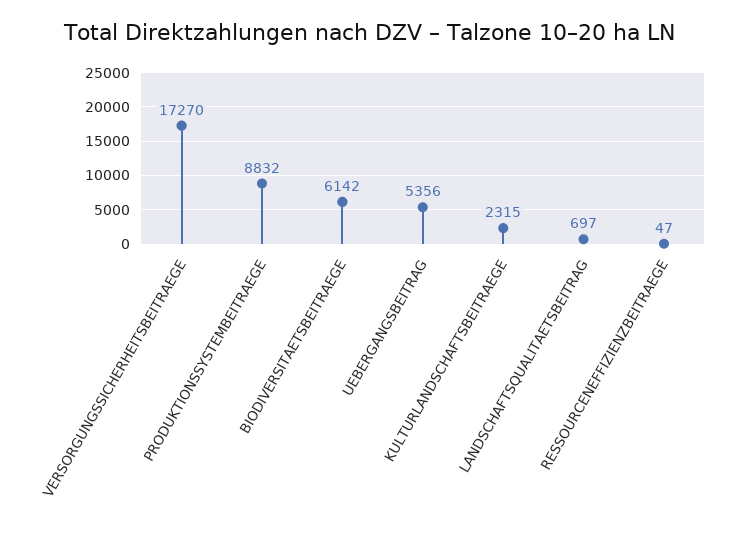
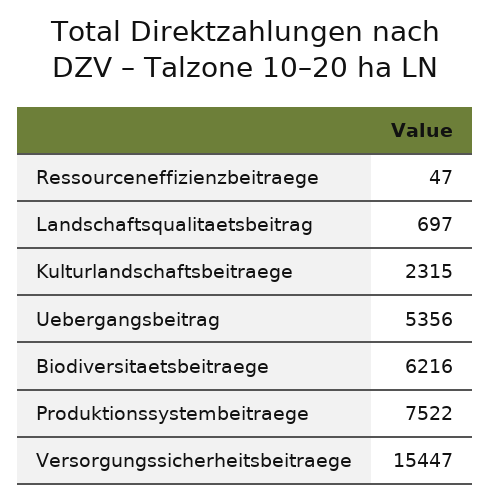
VERSORGUNGSSICHERHEITSBEITRAEGE: 17270 -> 15447
PRODUKTIONSSYSTEMBEITRAEGE: 8832 -> 7522
BIODIVERSITAETSBEITRAEGE: 6142 -> 6216

